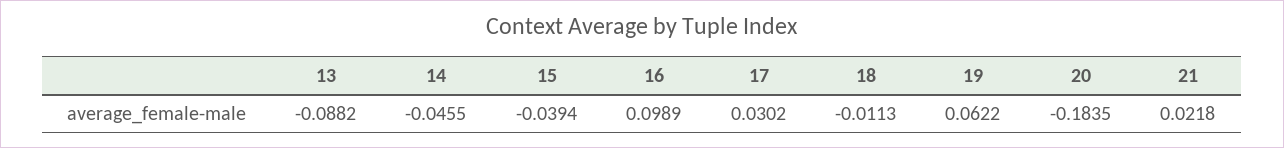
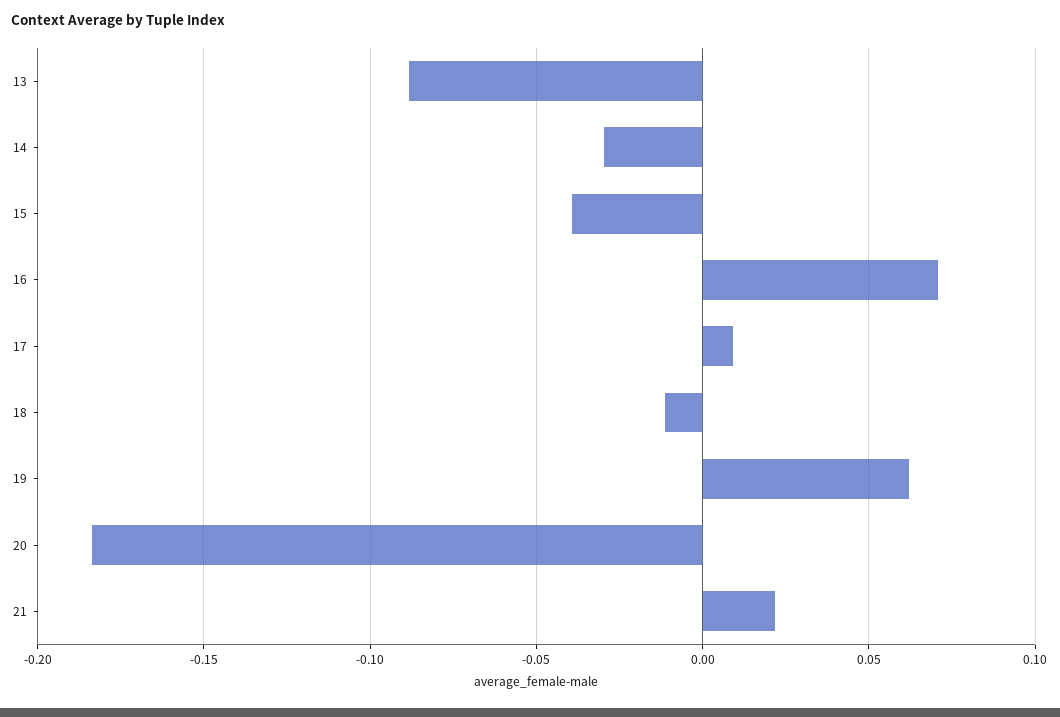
14: -0.0455 -> -0.03
16: 0.0989 -> 0.07
17: 0.0302 -> 0.01

